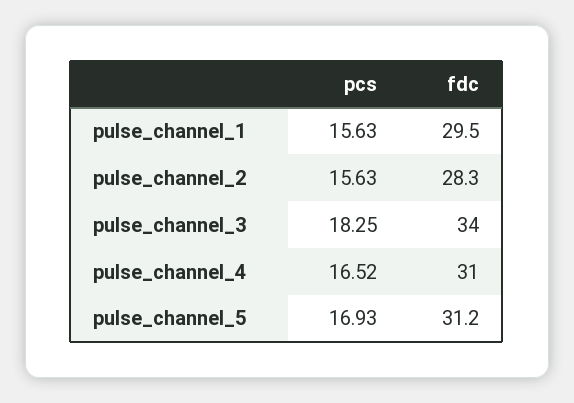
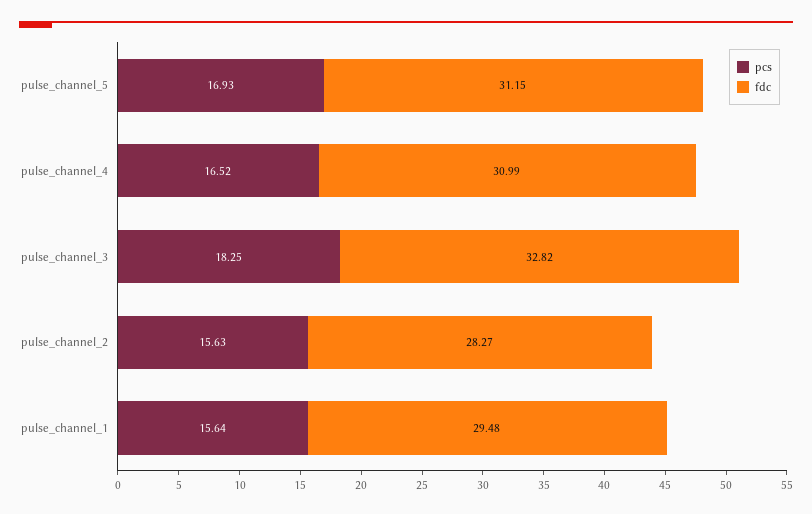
pcs, pulse_channel_1: 15.63 -> 15.64
fdc, pulse_channel_3: 34 -> 32.82

